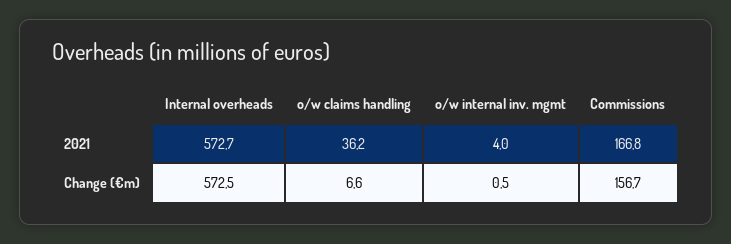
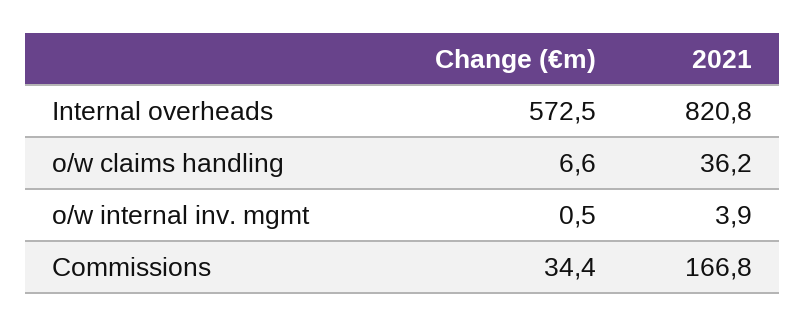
Internal overheads, 2021: 572.7 -> 820.8
o/w internal inv. mgmt, 2021: 4 -> 3.9
Commissions, Change (€m): 156.7 -> 34.4

